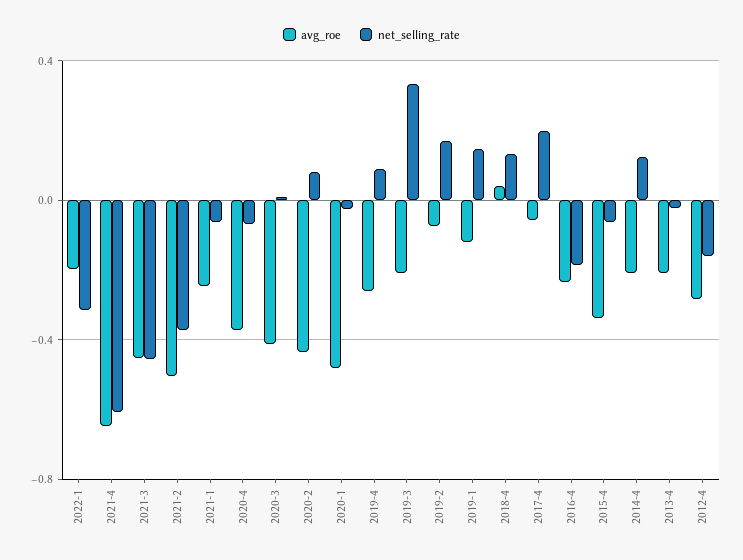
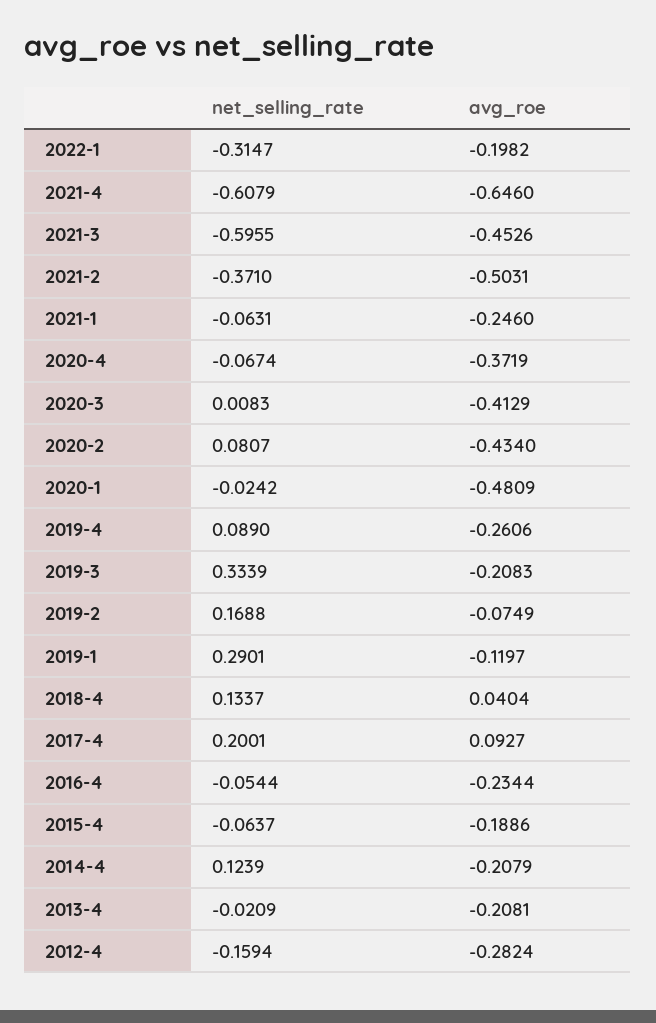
net_selling_rate, 2021-3: -0.45 -> -0.5955
net_selling_rate, 2019-1: 0.15 -> 0.2901
avg_roe, 2017-4: -0.05 -> 0.0927
net_selling_rate, 2016-4: -0.2 -> -0.0544
avg_roe, 2015-4: -0.35 -> -0.1886

